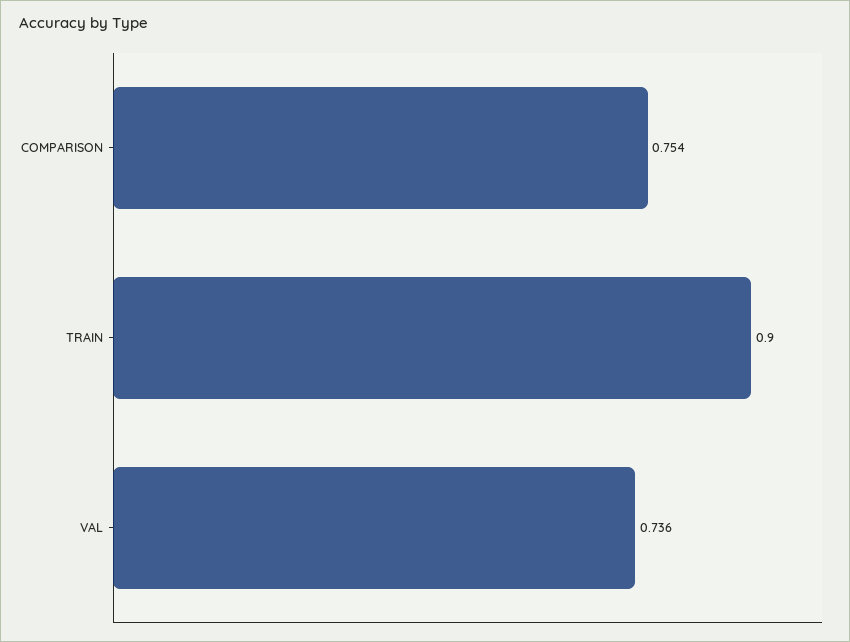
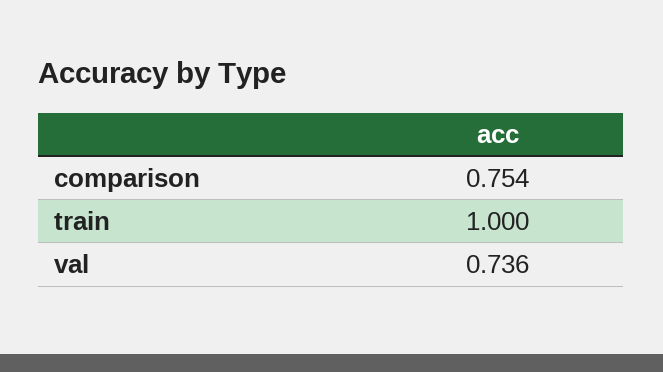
TRAIN: 0.9 -> 1

